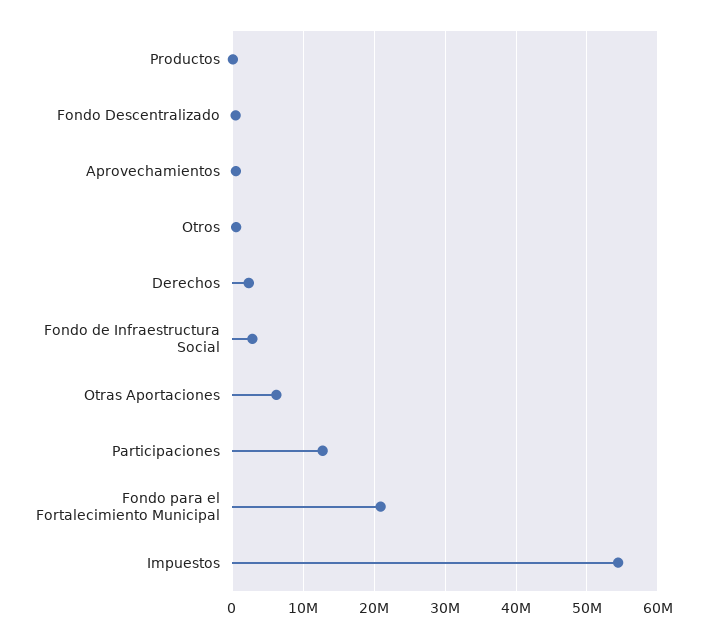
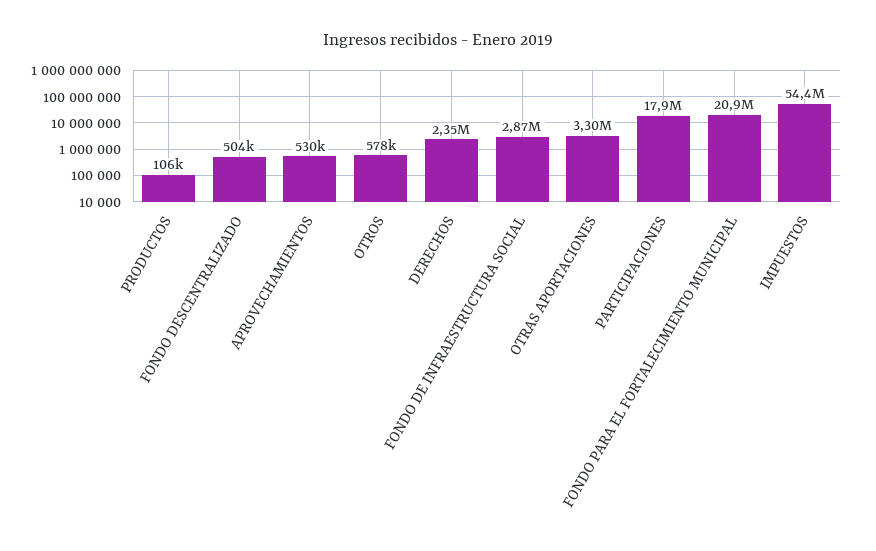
Otras Aportaciones: 6000000 -> 3300000
Participaciones: 13000000 -> 17900000

